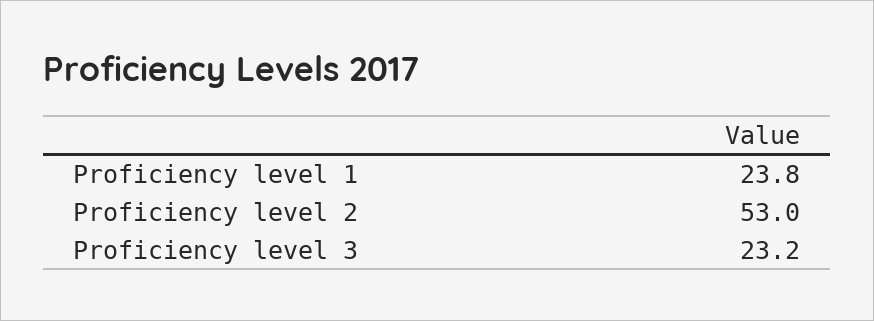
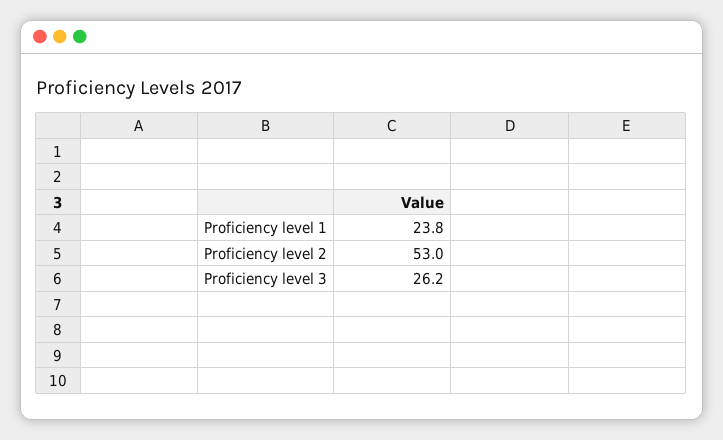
Proficiency level 3: 23.2 -> 26.2

